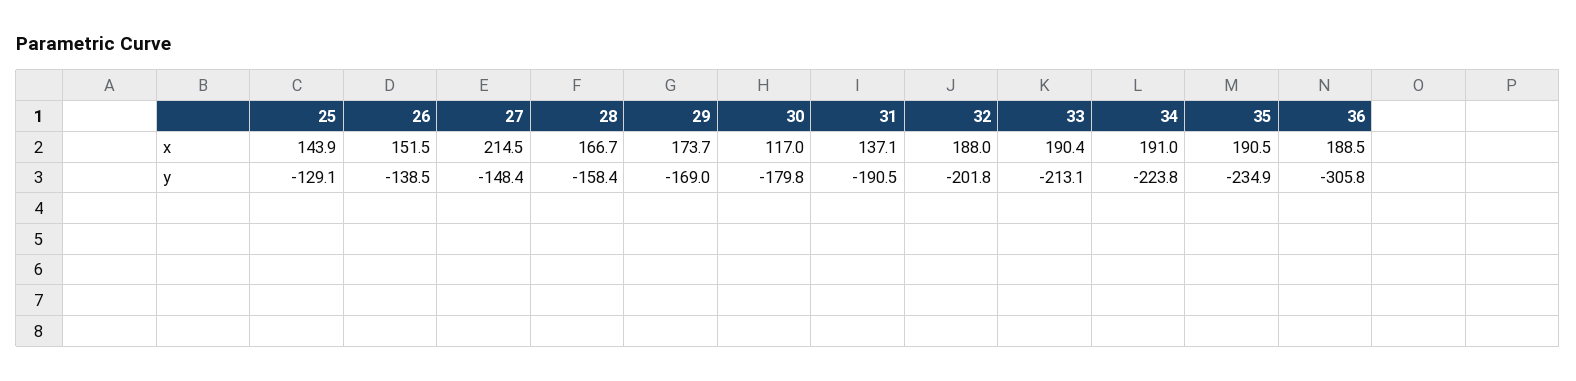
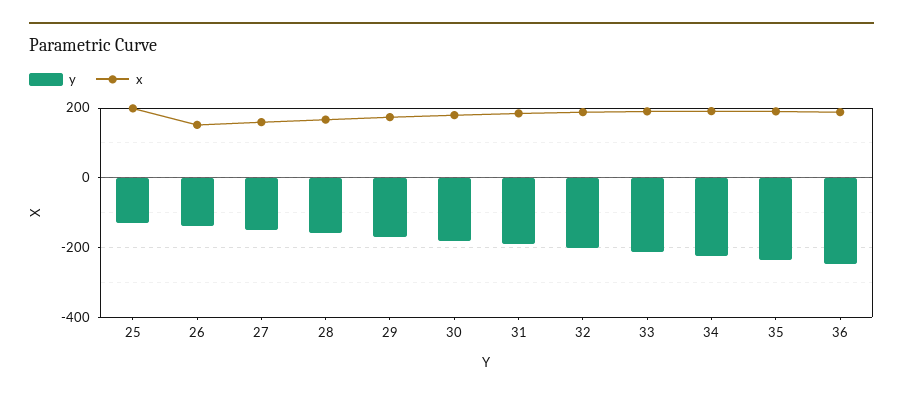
x, 25: 143.9 -> 200
x, 27: 214.5 -> 160
x, 30: 117 -> 180
x, 31: 137.1 -> 180
y, 36: -305.8 -> -240

